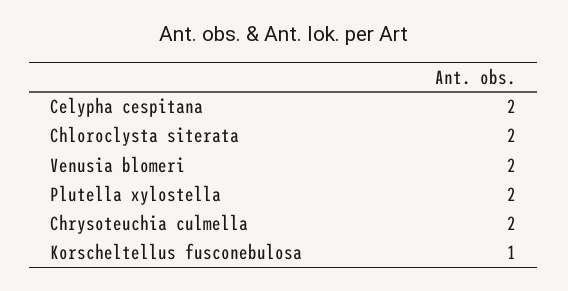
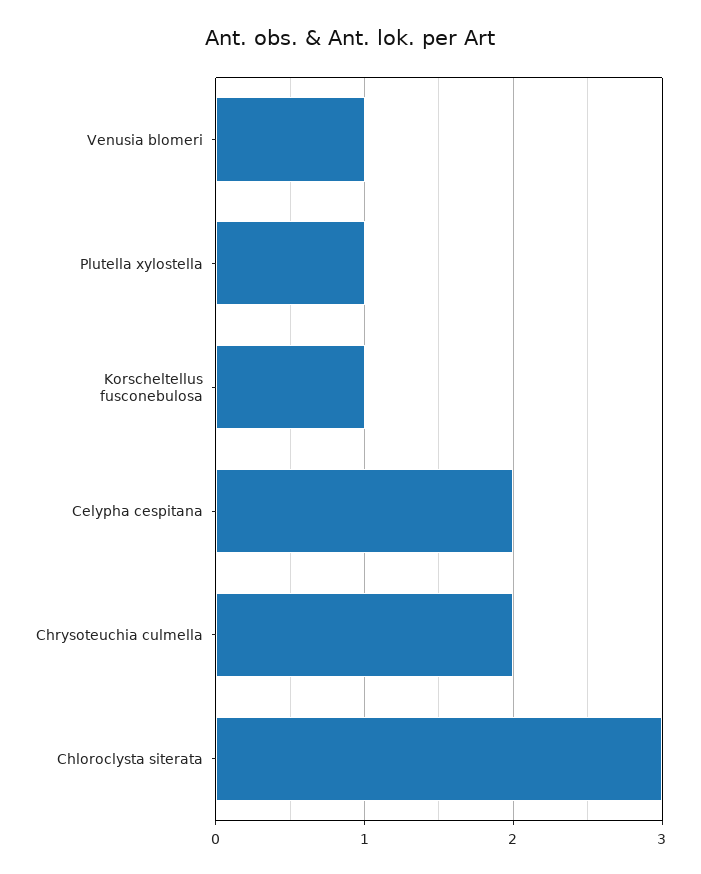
Chloroclysta siterata: 2 -> 3
Venusia blomeri: 2 -> 1
Plutella xylostella: 2 -> 1

